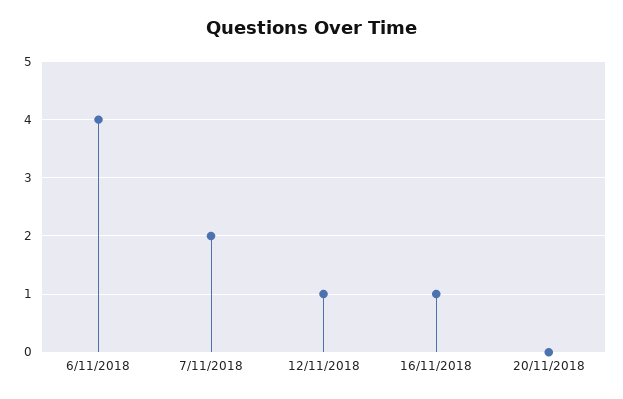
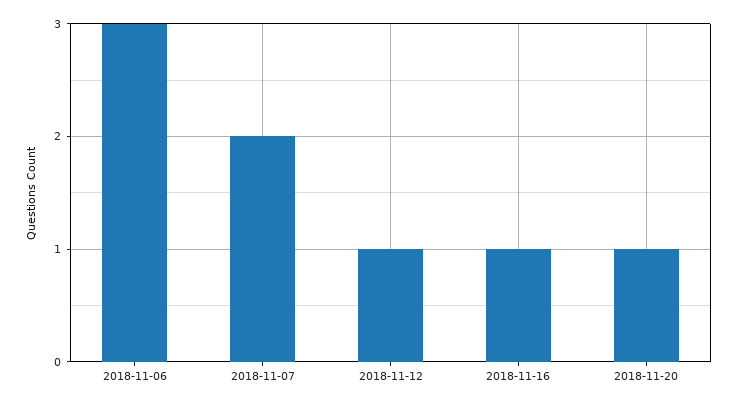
6/11/2018: 4 -> 3
20/11/2018: 0 -> 1

